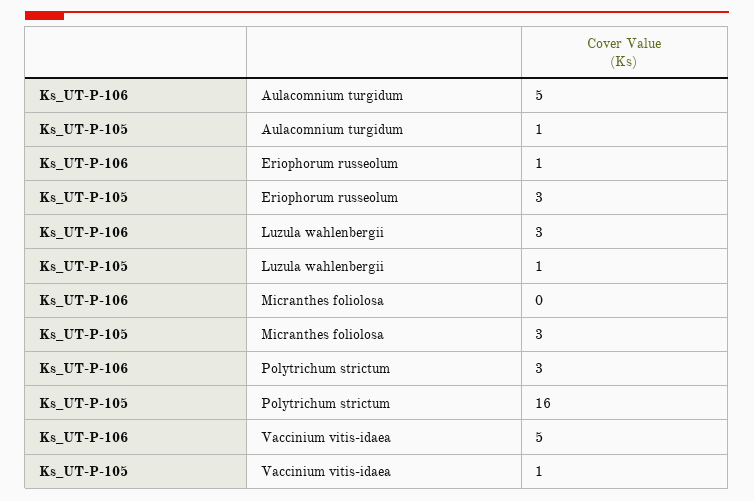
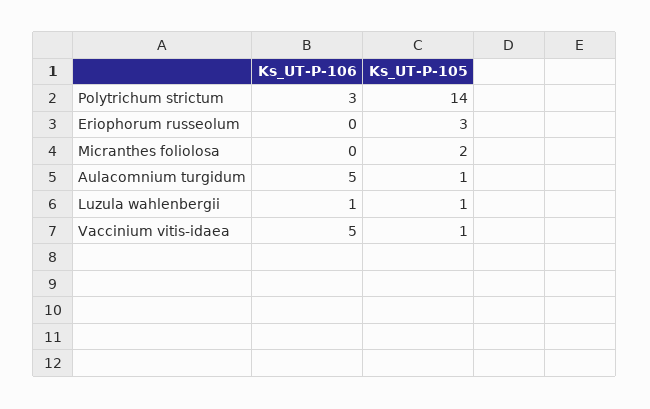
Ks_UT-P-106, Eriophorum russeolum: 1 -> 0
Ks_UT-P-106, Luzula wahlenbergii: 3 -> 1
Ks_UT-P-105, Micranthes foliolosa: 3 -> 2
Ks_UT-P-105, Polytrichum strictum: 16 -> 14

